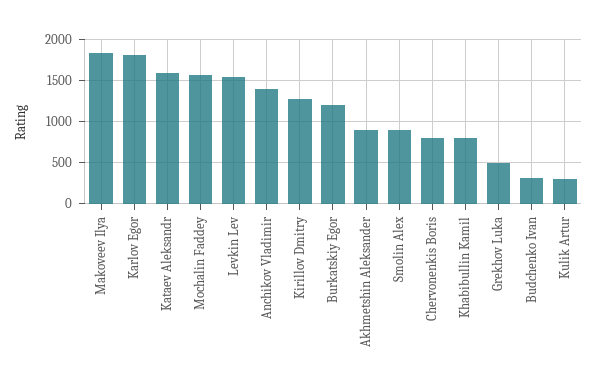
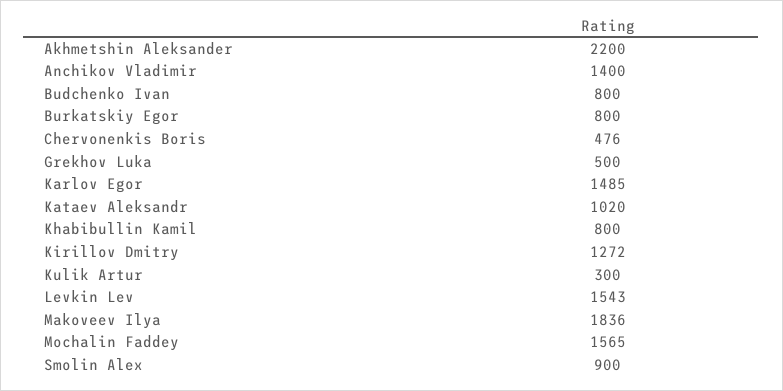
Karlov Egor: 1800 -> 1485
Kataev Aleksandr: 1600 -> 1020
Burkatskiy Egor: 1200 -> 800
Akhmetshin Aleksander: 900 -> 2200
Chervonenkis Boris: 800 -> 476
Budchenko Ivan: 300 -> 800

